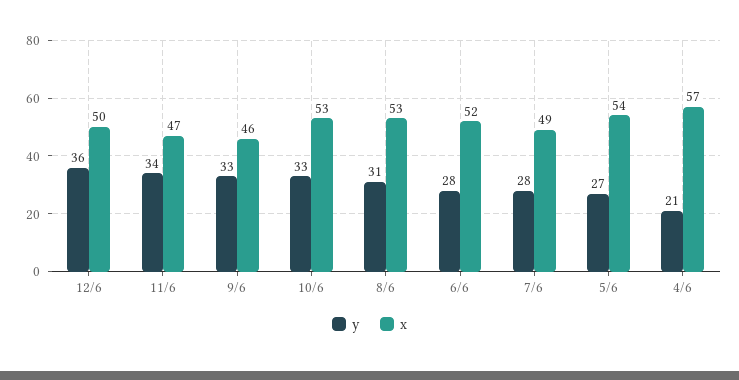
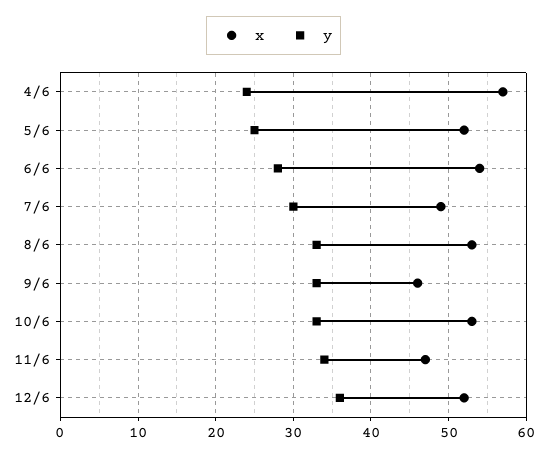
x, 12/6: 50 -> 52
y, 8/6: 31 -> 33
x, 6/6: 52 -> 54
y, 7/6: 28 -> 30
y, 5/6: 27 -> 25
x, 5/6: 54 -> 52
y, 4/6: 21 -> 24

